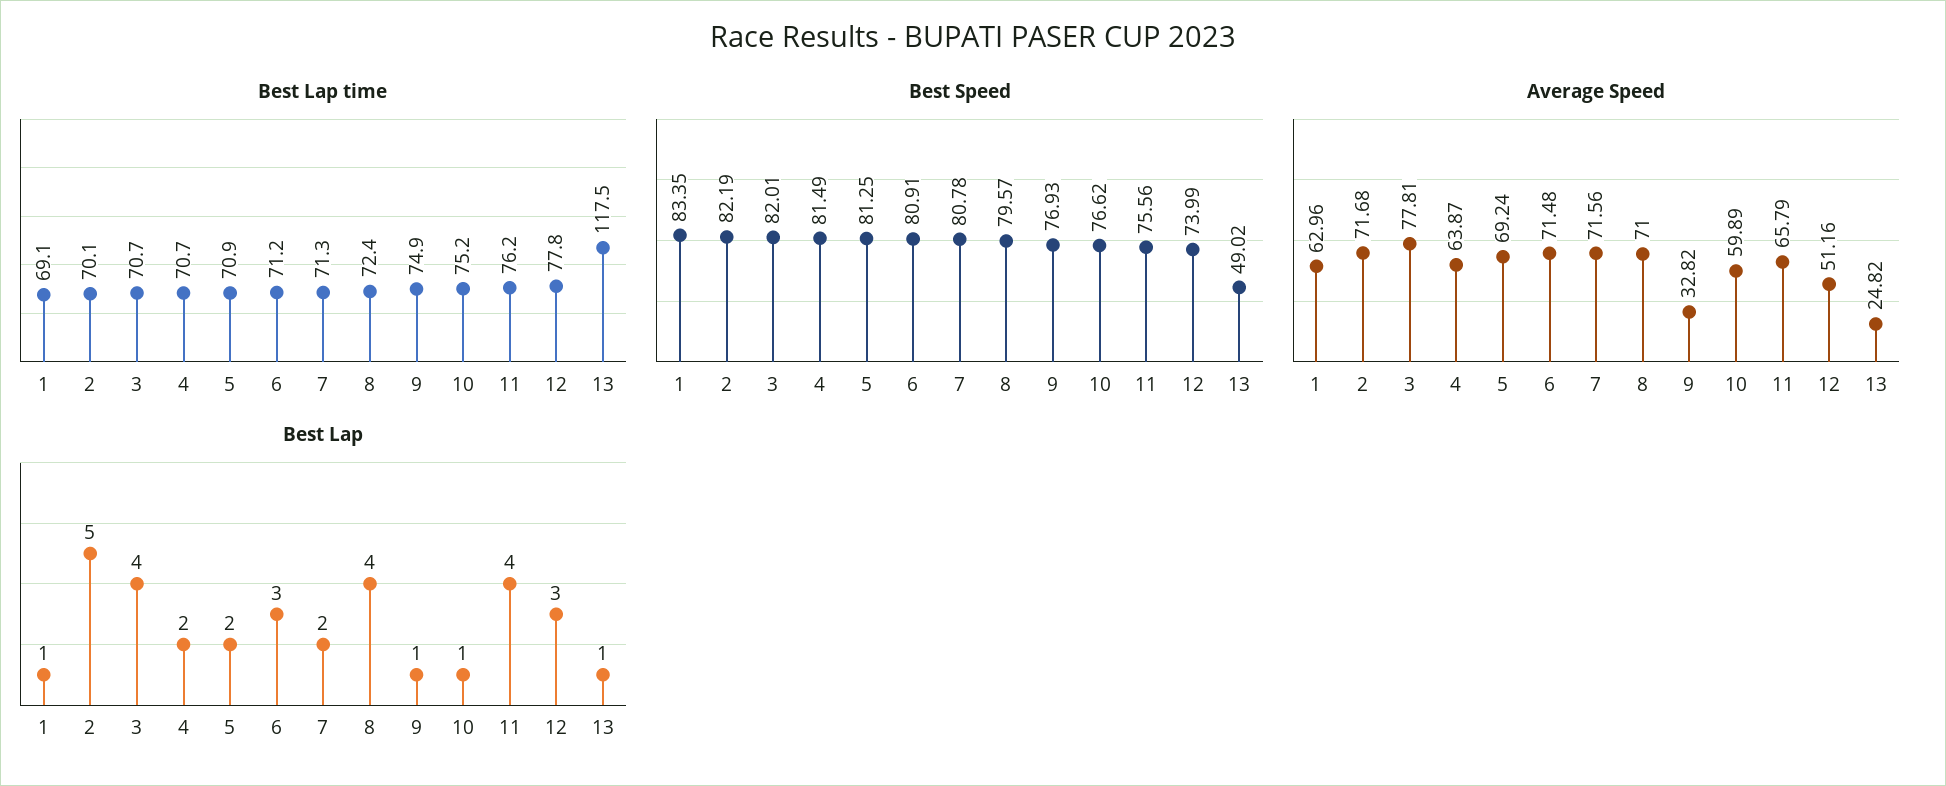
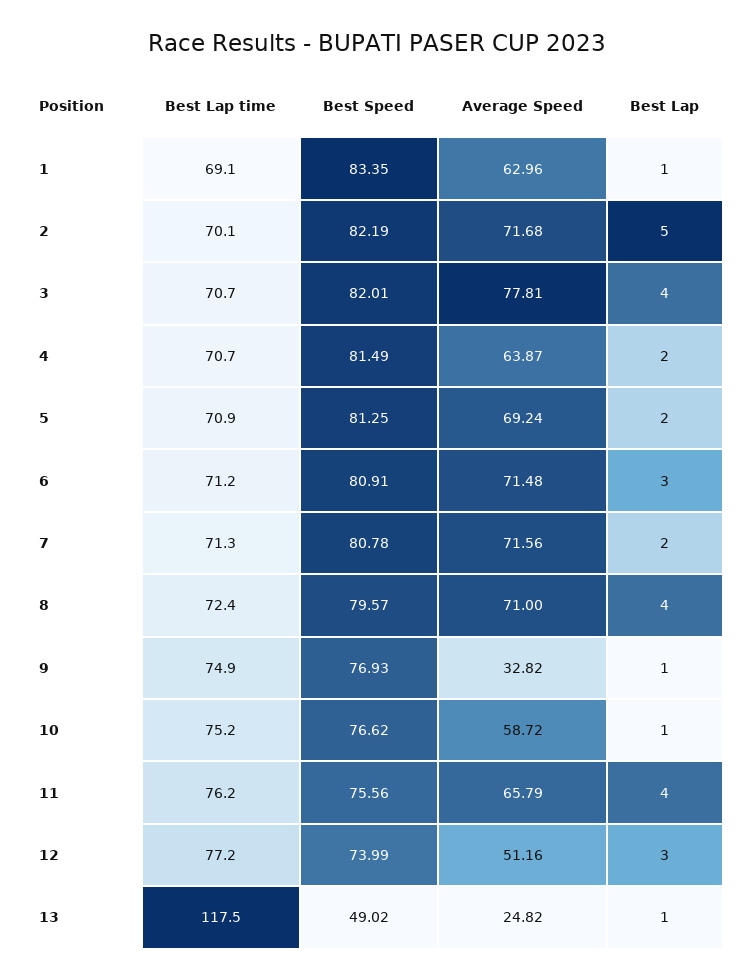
Best Lap time, 12: 77.8 -> 77.2
Average Speed, 10: 59.89 -> 58.72

